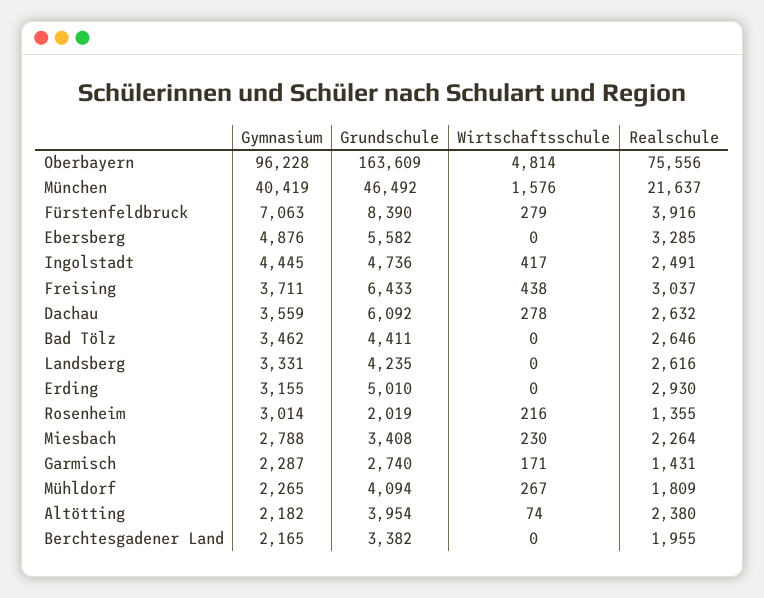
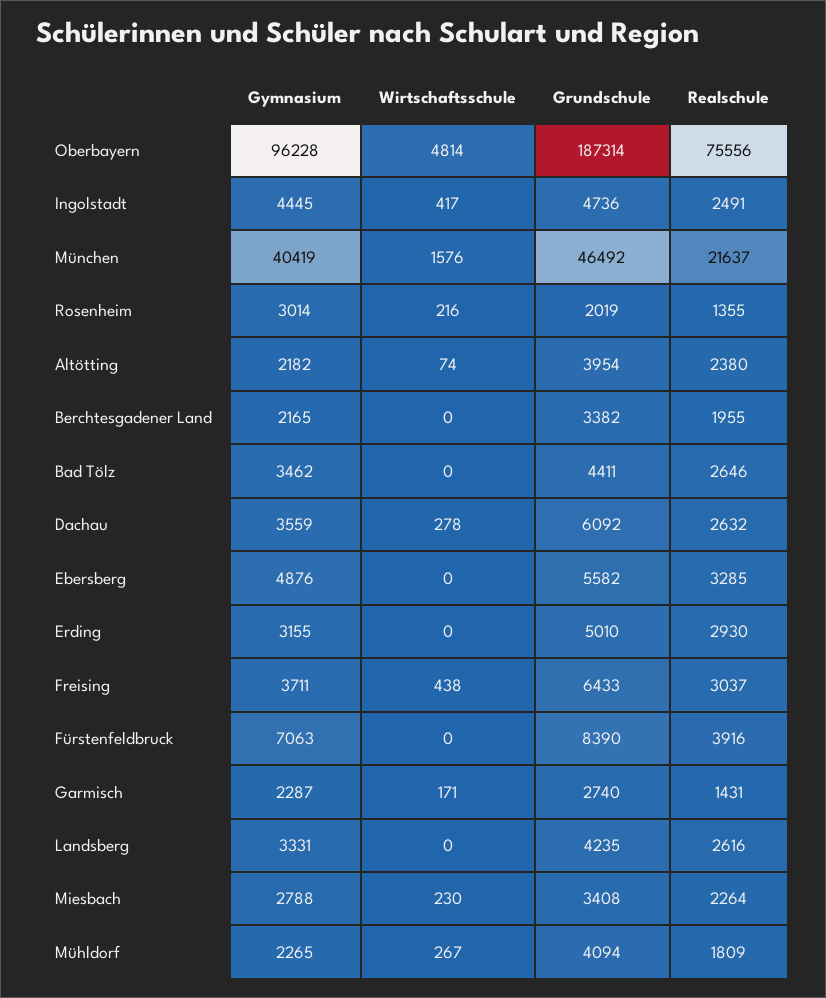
Grundschule, Oberbayern: 163609 -> 187314
Wirtschaftsschule, Fürstenfeldbruck: 279 -> 0

